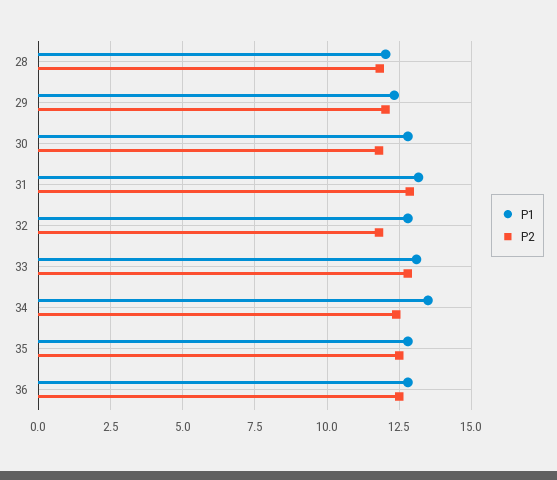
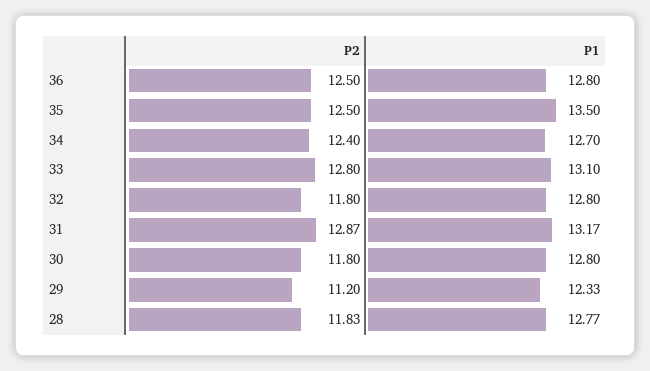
P1, 28: 12 -> 12.77
P2, 29: 12 -> 11.2
P1, 34: 13.5 -> 12.7
P1, 35: 12.75 -> 13.5

